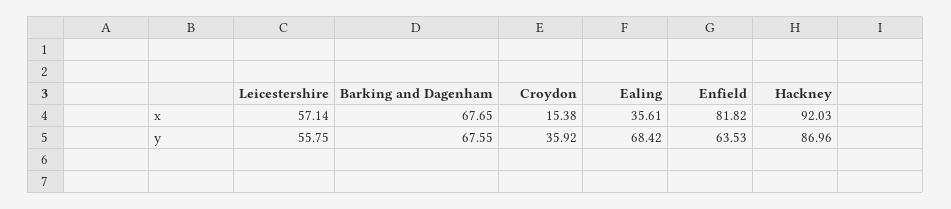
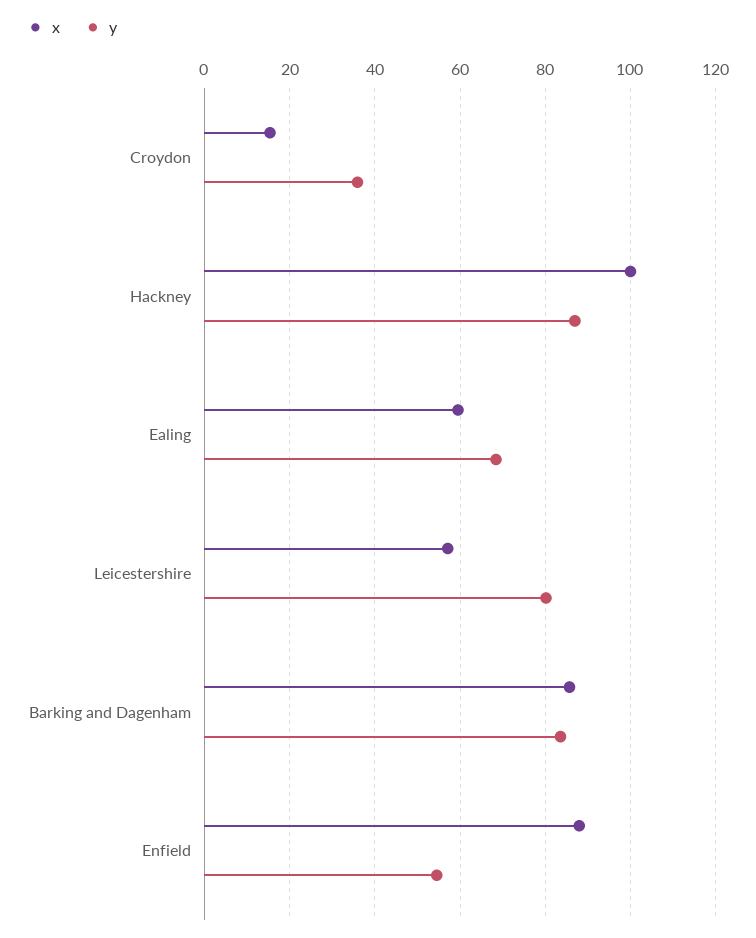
x, Barking and Dagenham: 67.65 -> 86
x, Ealing: 35.61 -> 60
x, Enfield: 81.82 -> 88
x, Hackney: 92.03 -> 100
y, Leicestershire: 55.75 -> 80
y, Barking and Dagenham: 67.55 -> 84
y, Enfield: 63.53 -> 54

